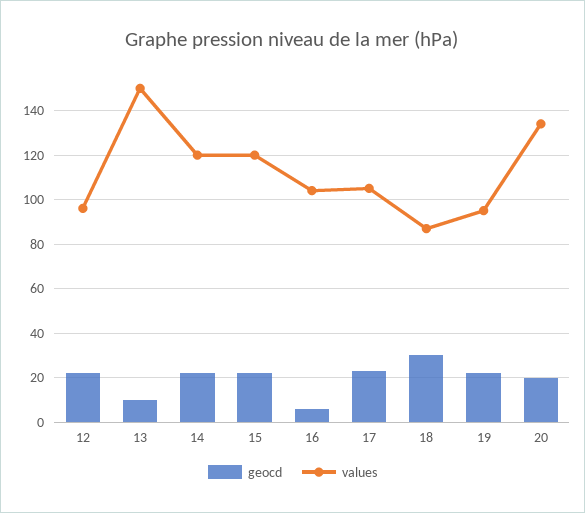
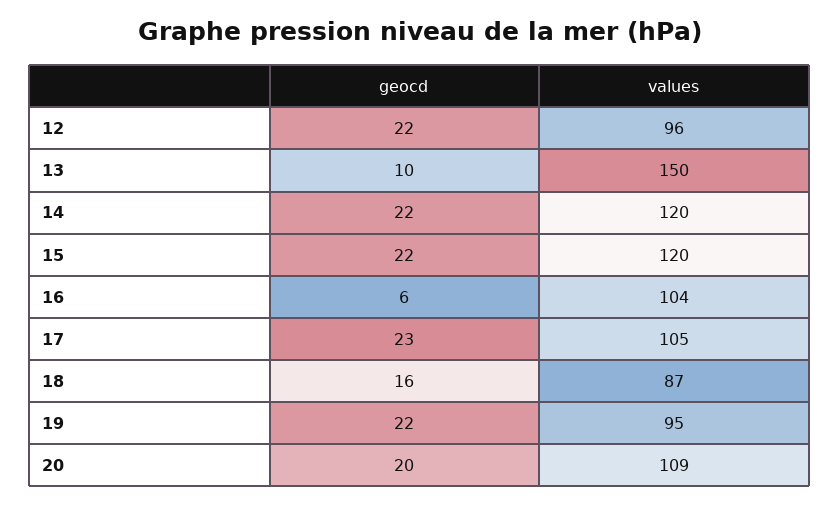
geocd, 18: 30 -> 16
values, 20: 135 -> 109

